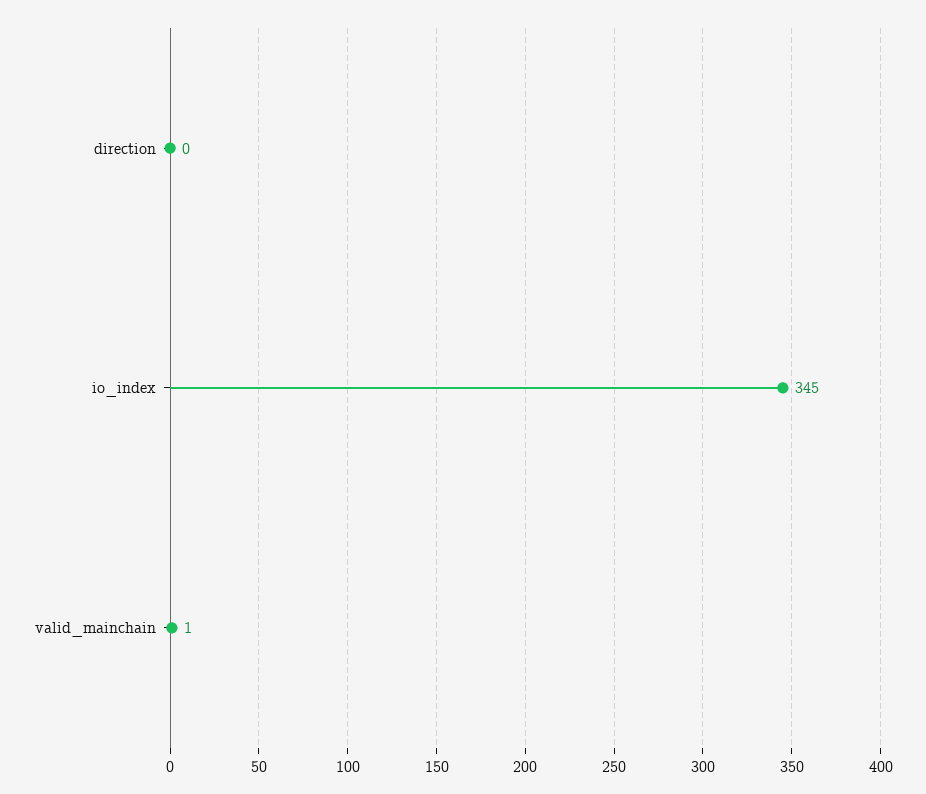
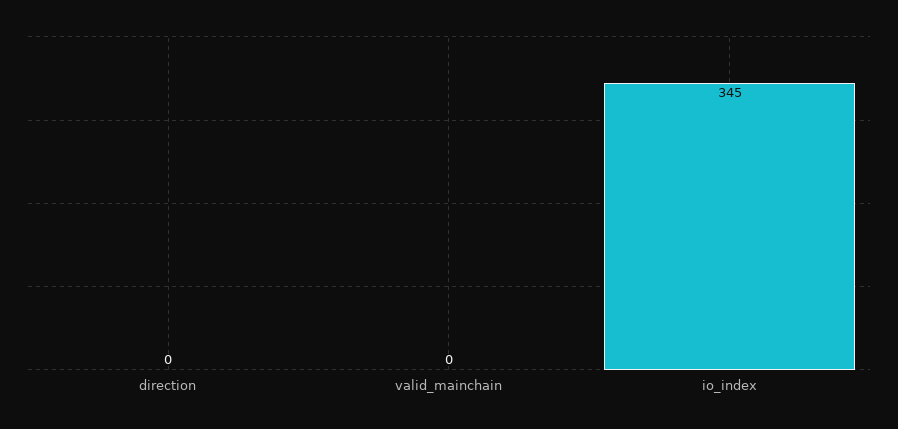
valid_mainchain: 1 -> 0

